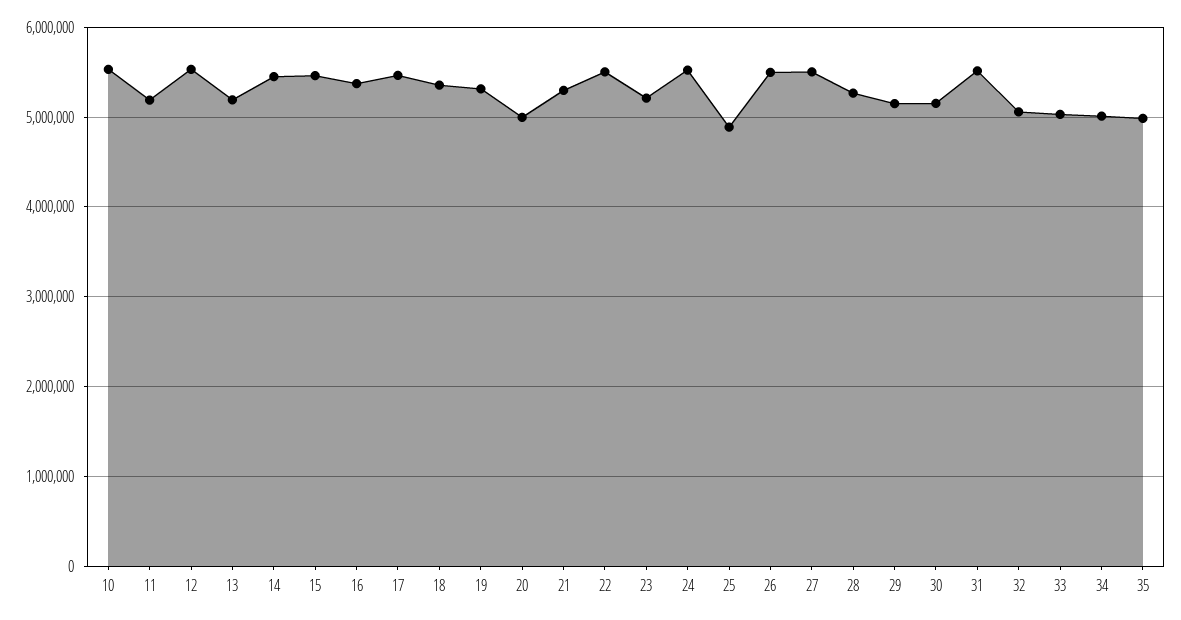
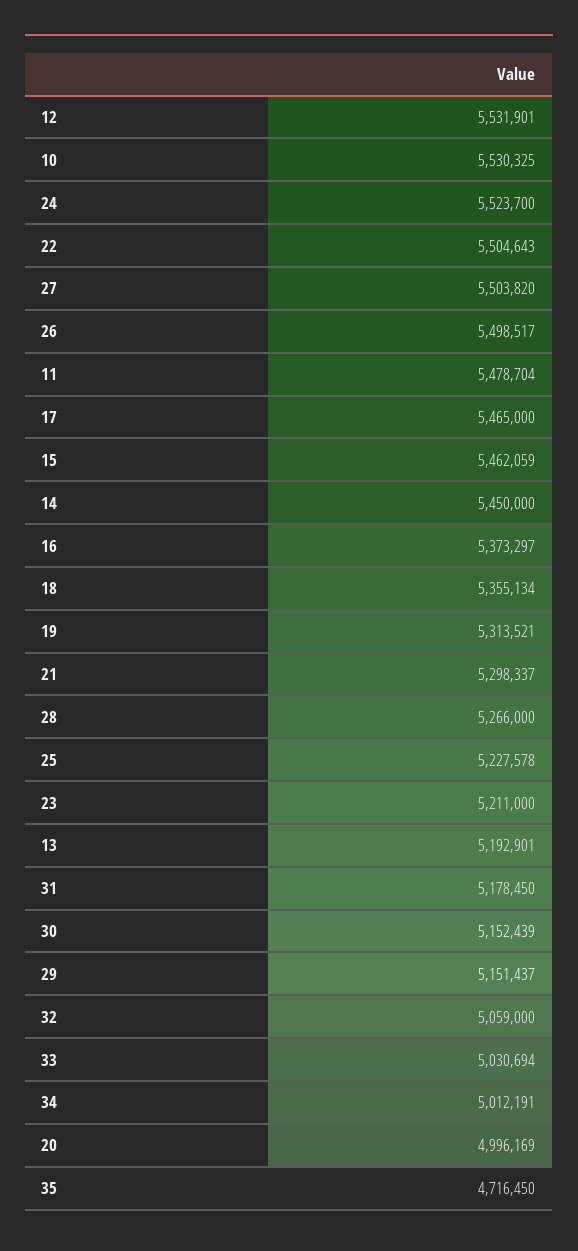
11: 5200000 -> 5478704
25: 4900000 -> 5227578
31: 5500000 -> 5178450
35: 5000000 -> 4716450

